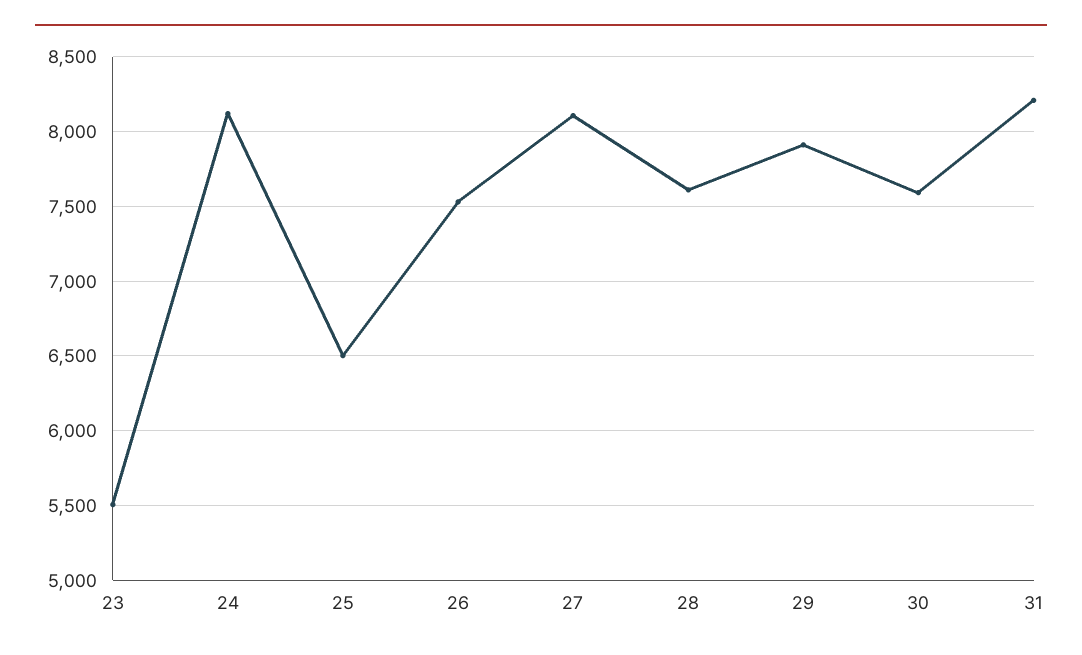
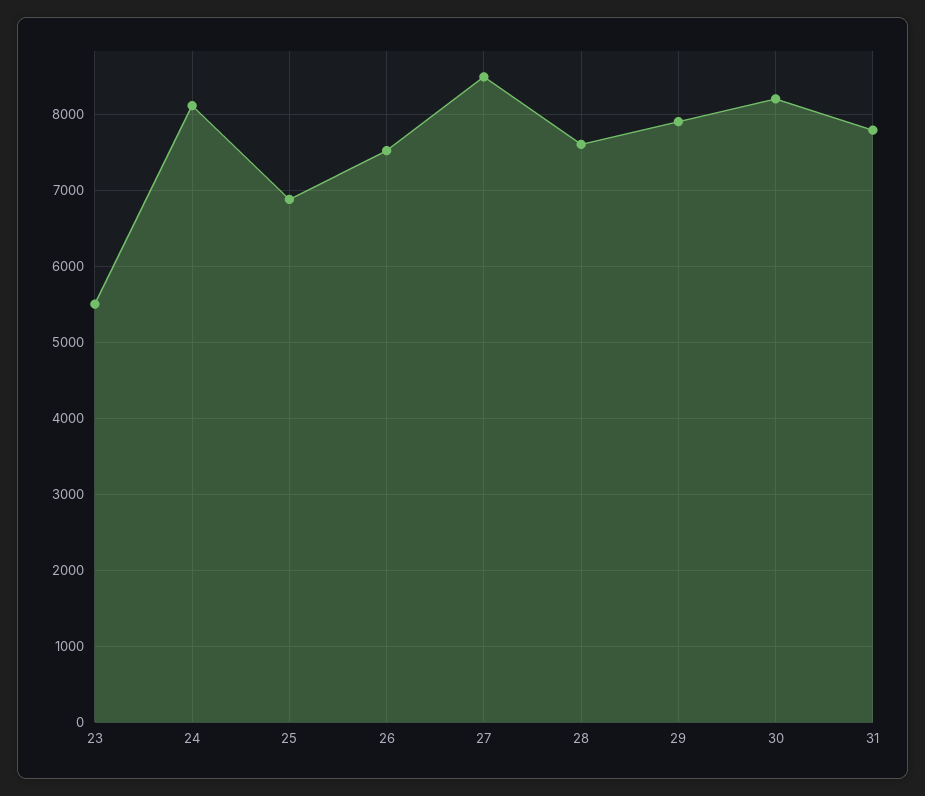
25: 6500 -> 6900
27: 8100 -> 8500
30: 7600 -> 8200
31: 8200 -> 7800

